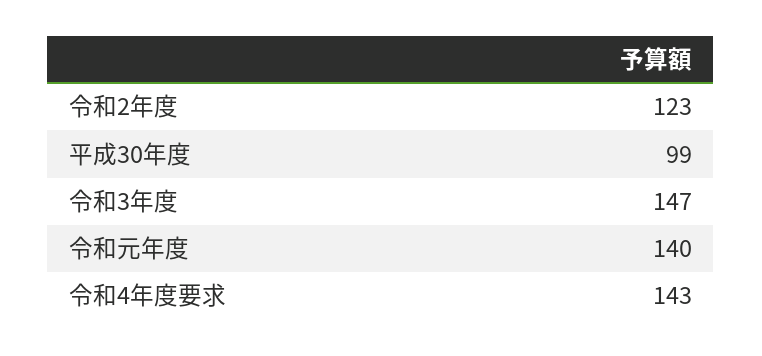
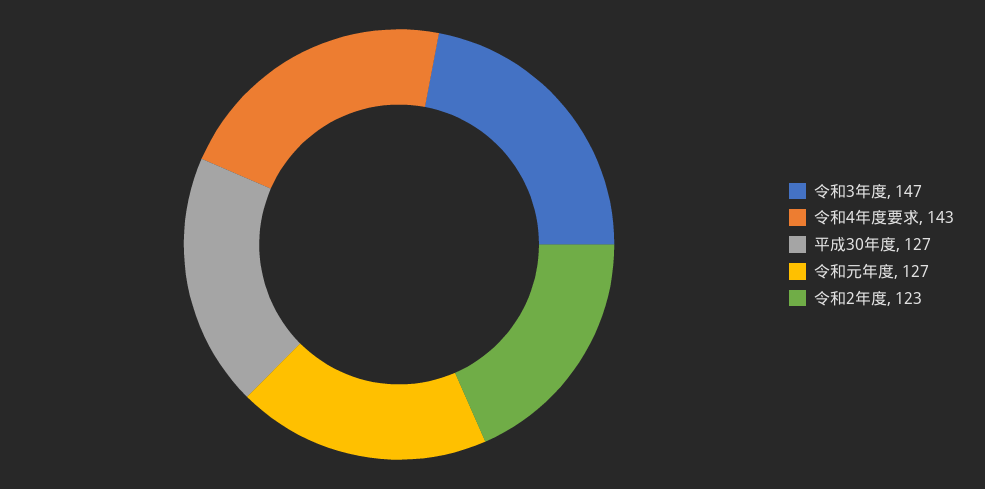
平成30年度: 99 -> 127
令和元年度: 140 -> 127

